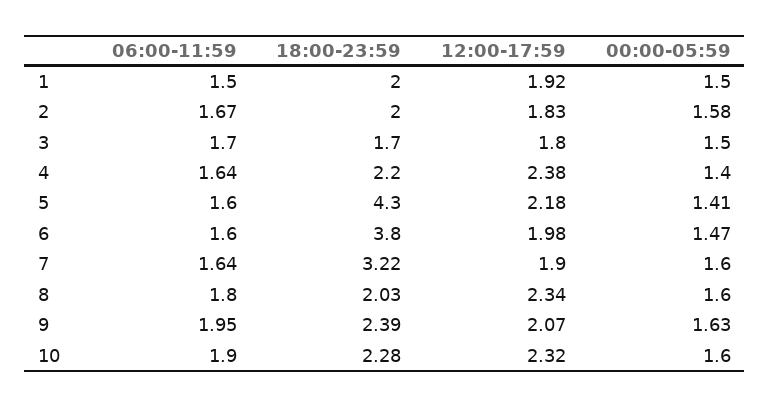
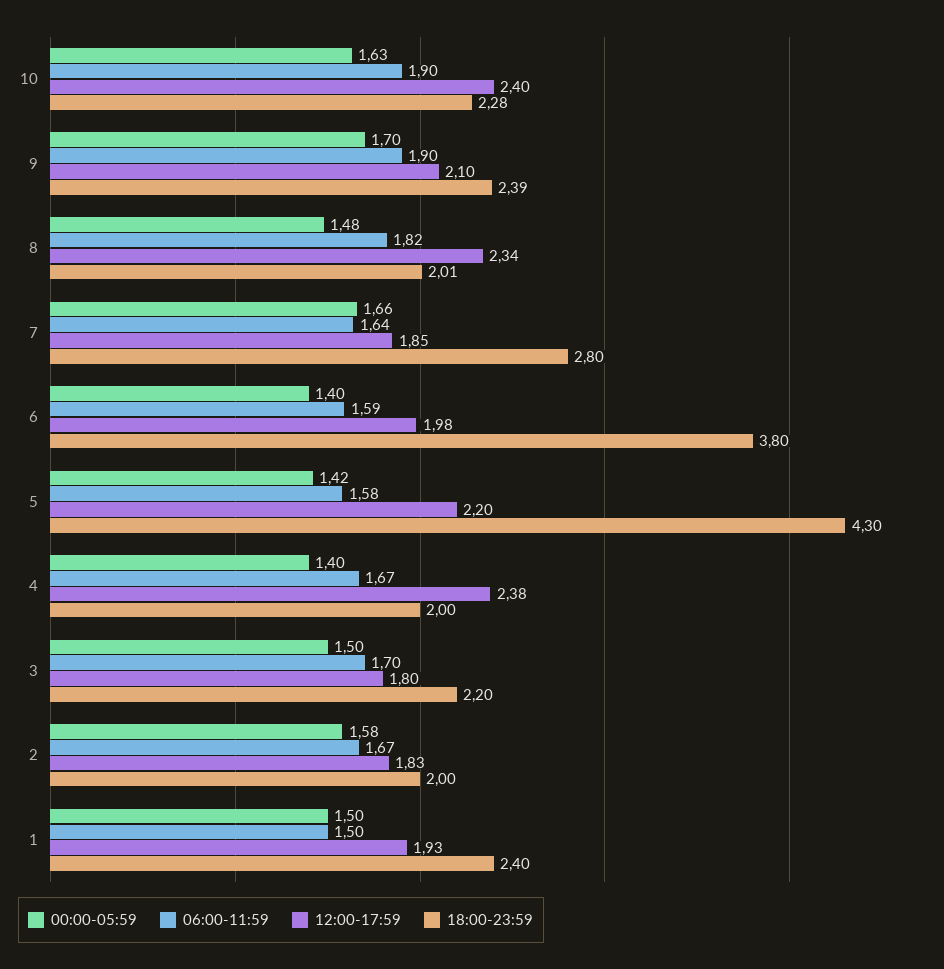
18:00-23:59, 1: 2 -> 2.4
12:00-17:59, 1: 1.92 -> 1.93
18:00-23:59, 3: 1.7 -> 2.2
06:00-11:59, 4: 1.64 -> 1.67
18:00-23:59, 4: 2.2 -> 2
06:00-11:59, 5: 1.6 -> 1.58
12:00-17:59, 5: 2.18 -> 2.2
00:00-05:59, 5: 1.41 -> 1.42
06:00-11:59, 6: 1.6 -> 1.59
00:00-05:59, 6: 1.47 -> 1.4
18:00-23:59, 7: 3.22 -> 2.8
12:00-17:59, 7: 1.9 -> 1.85
00:00-05:59, 7: 1.6 -> 1.66
06:00-11:59, 8: 1.8 -> 1.82
18:00-23:59, 8: 2.03 -> 2.01
00:00-05:59, 8: 1.6 -> 1.48
06:00-11:59, 9: 1.95 -> 1.9
12:00-17:59, 9: 2.07 -> 2.1
00:00-05:59, 9: 1.63 -> 1.7
12:00-17:59, 10: 2.32 -> 2.4
00:00-05:59, 10: 1.6 -> 1.63

